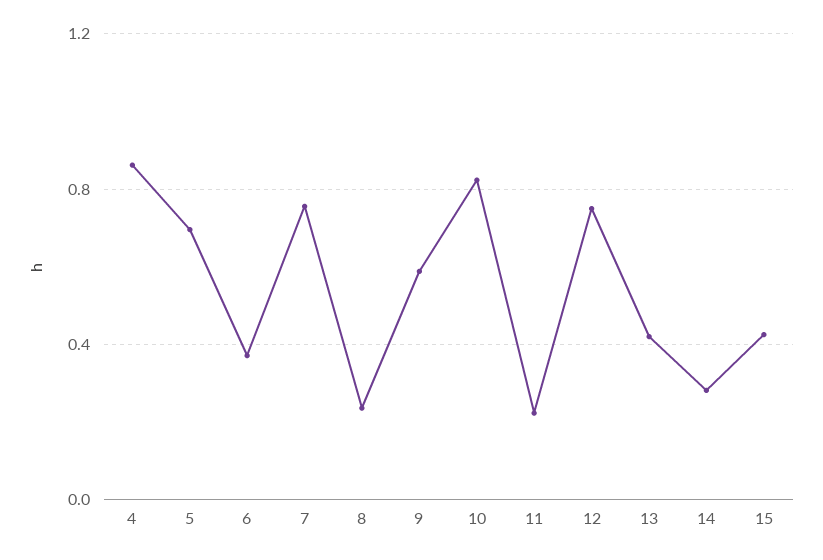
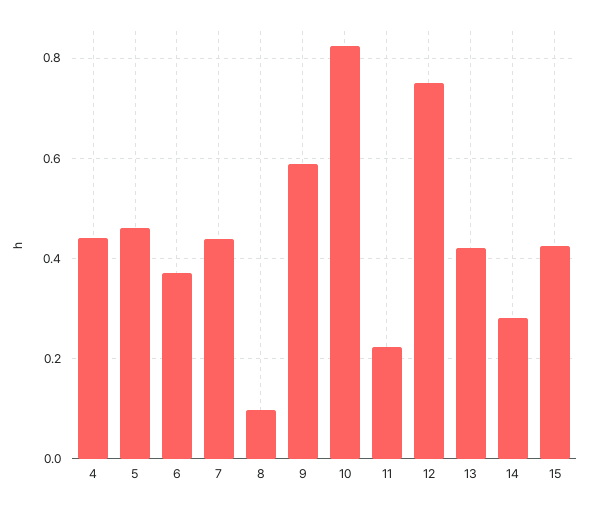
4: 0.85 -> 0.44
5: 0.7 -> 0.46
7: 0.75 -> 0.44
8: 0.25 -> 0.1

